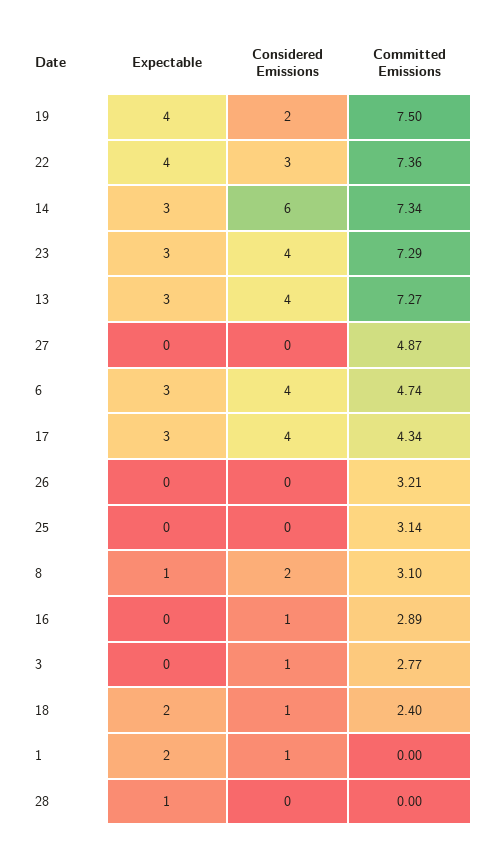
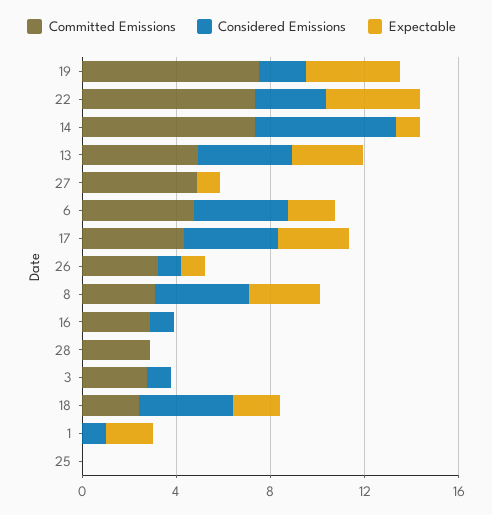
Expectable, 14: 3 -> 1
Expectable, 23: 3 -> none
Considered Emissions, 23: 4 -> none
Committed Emissions, 23: 7.29 -> none
Committed Emissions, 13: 7.27 -> 5
Expectable, 27: 0 -> 1
Expectable, 6: 3 -> 2
Expectable, 26: 0 -> 1
Considered Emissions, 26: 0 -> 1
Committed Emissions, 25: 3.14 -> 0
Expectable, 8: 1 -> 3
Considered Emissions, 8: 2 -> 4
Considered Emissions, 18: 1 -> 4
Expectable, 28: 1 -> 0
Committed Emissions, 28: 0 -> 3

